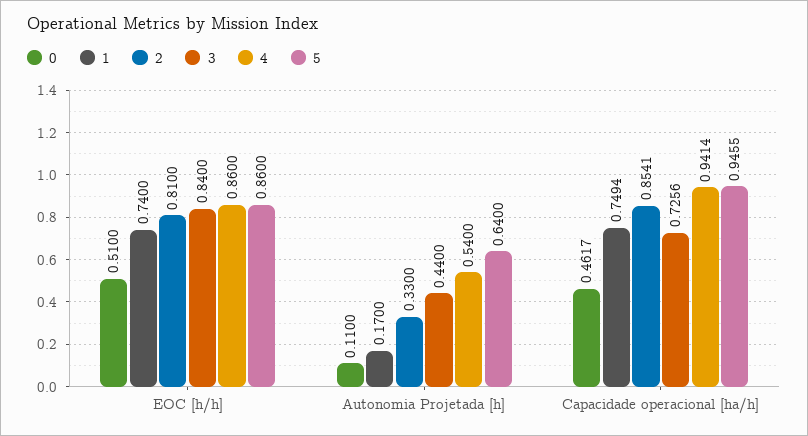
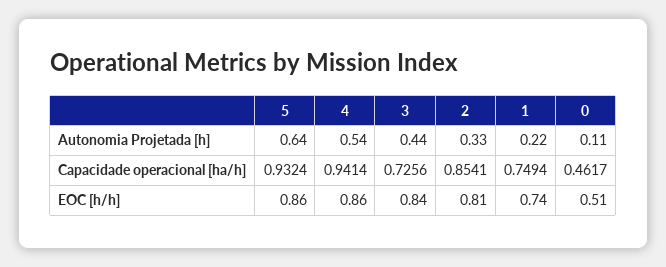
1, Autonomia Projetada [h]: 0.17 -> 0.22
5, Capacidade operacional [ha/h]: 0.9455 -> 0.9324

